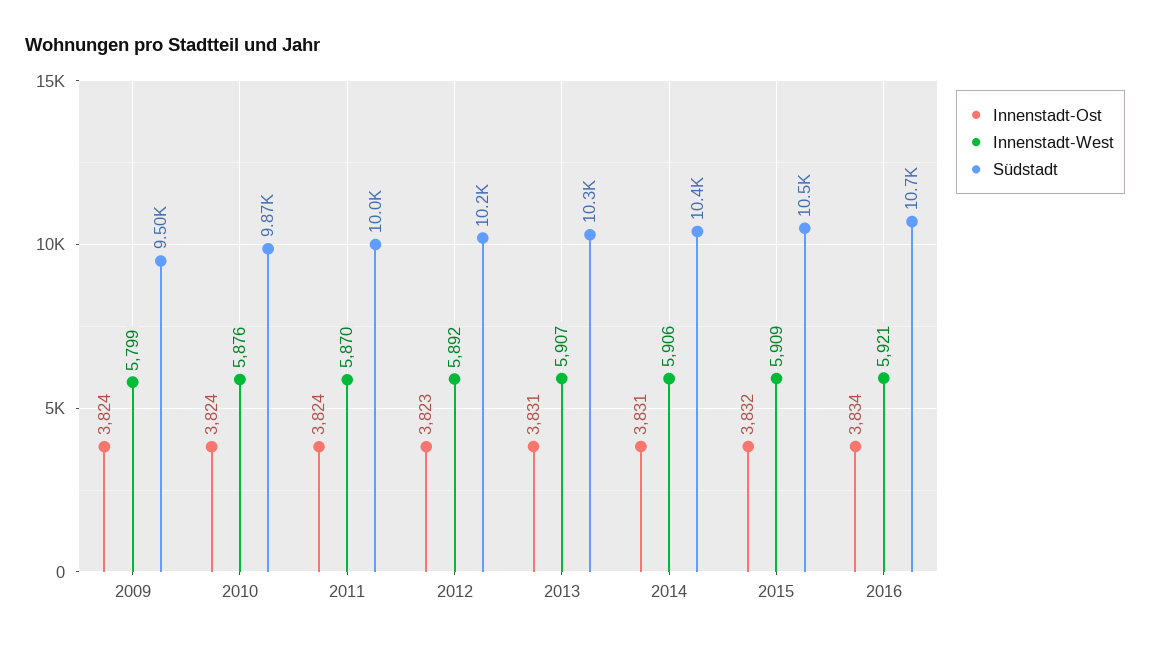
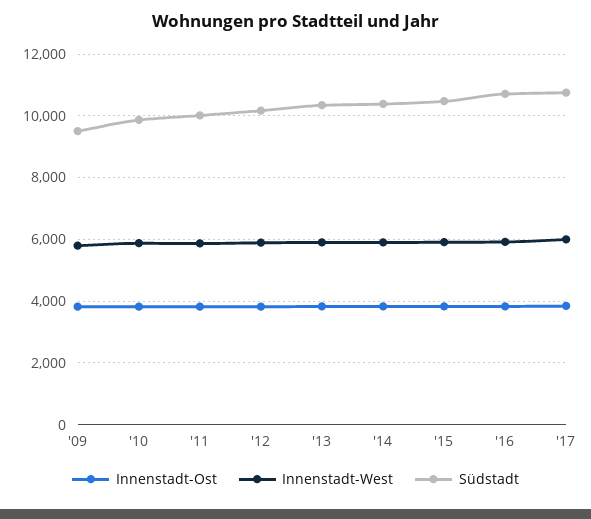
Innenstadt-Ost, '17: none -> 3800
Innenstadt-West, '17: none -> 6000
Südstadt, '17: none -> 10800

